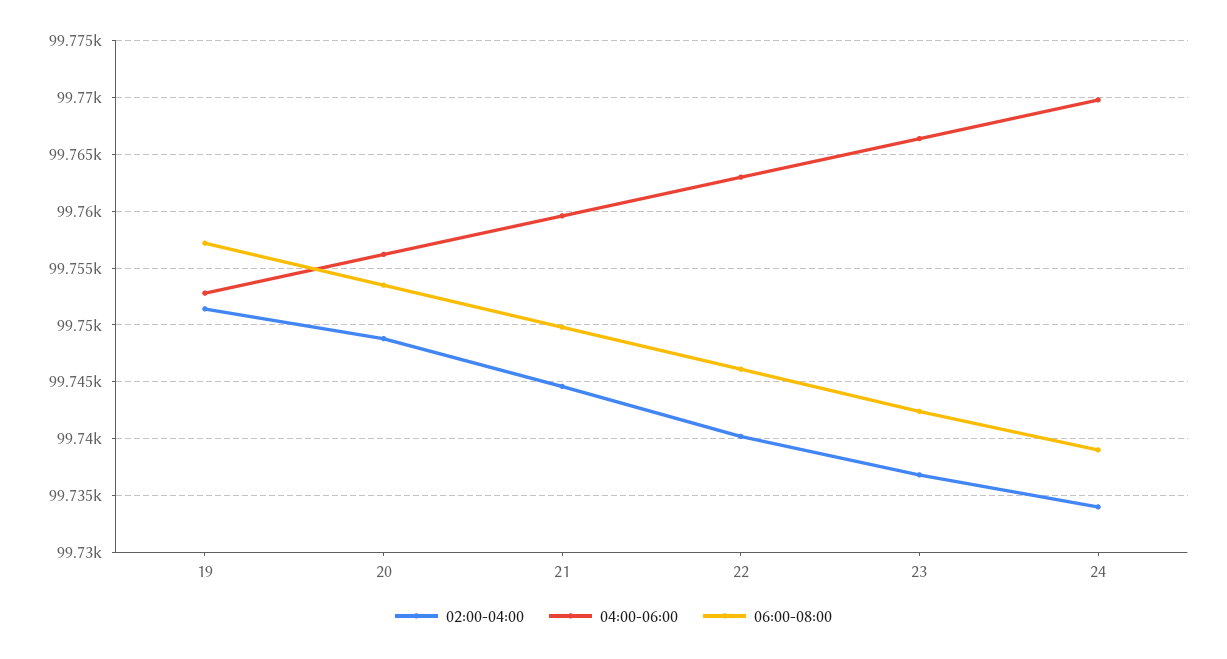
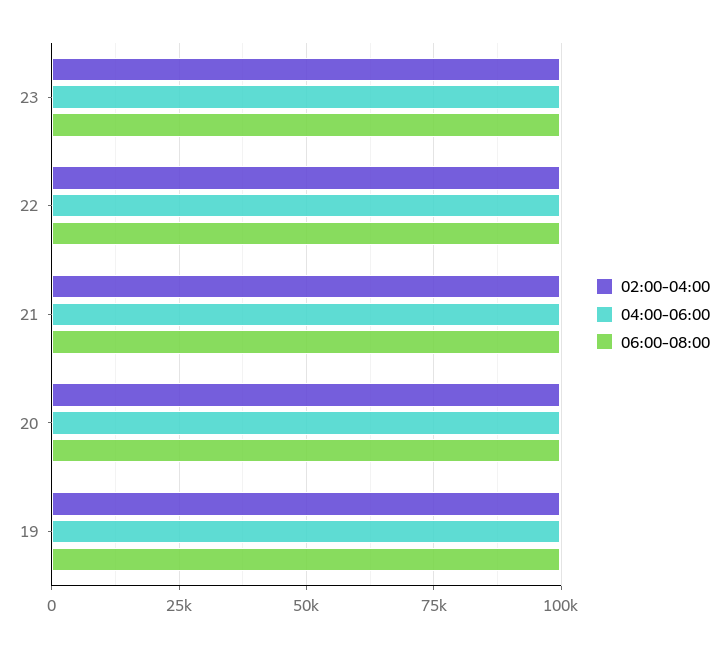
02:00-04:00, 24: 99734 -> none
04:00-06:00, 24: 99770 -> none
06:00-08:00, 24: 99739 -> none

